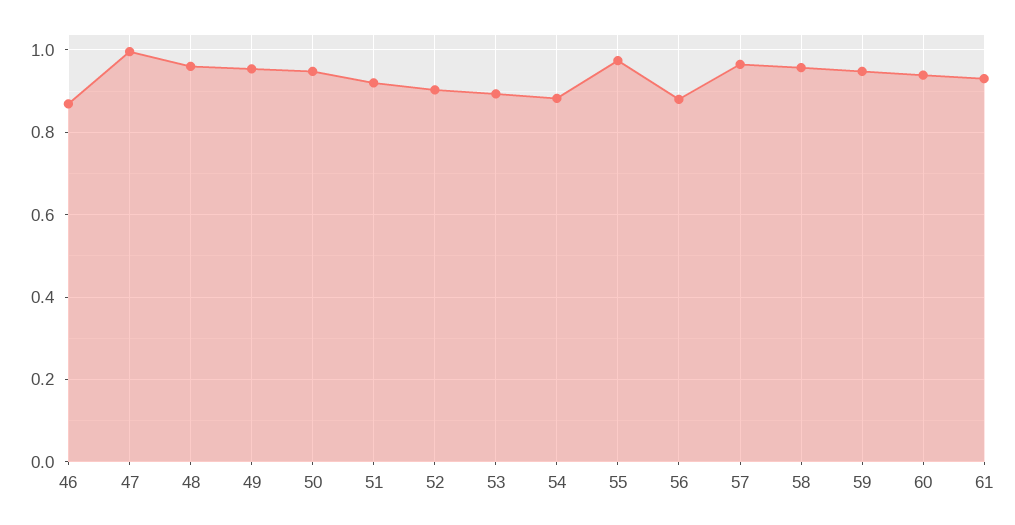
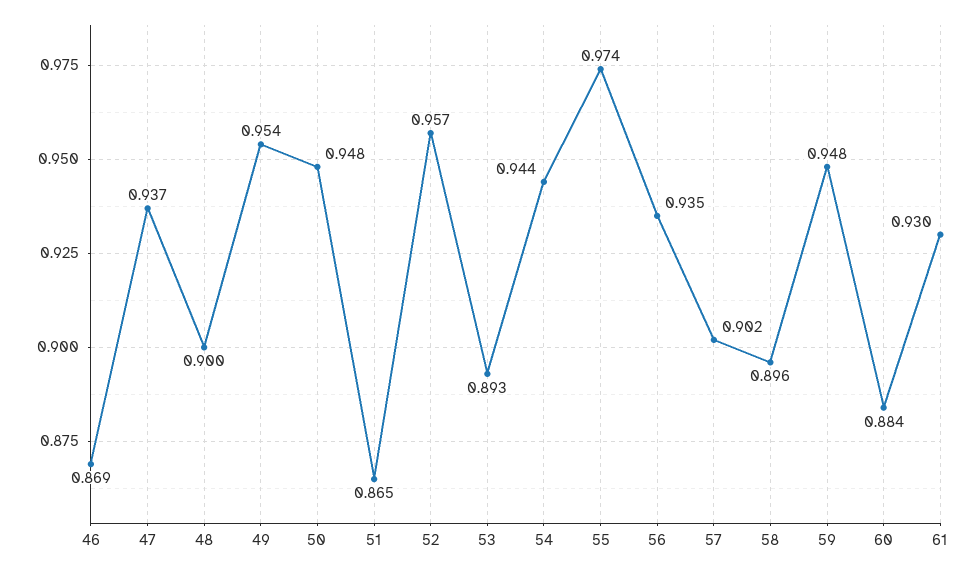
47: 1 -> 0.937
48: 0.96 -> 0.9
51: 0.92 -> 0.865
52: 0.9 -> 0.957
54: 0.88 -> 0.944
56: 0.88 -> 0.935
57: 0.96 -> 0.902
58: 0.96 -> 0.896
60: 0.94 -> 0.884

